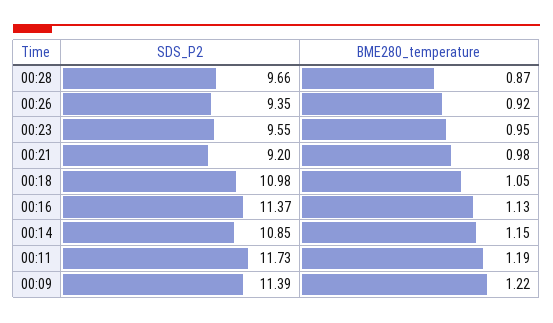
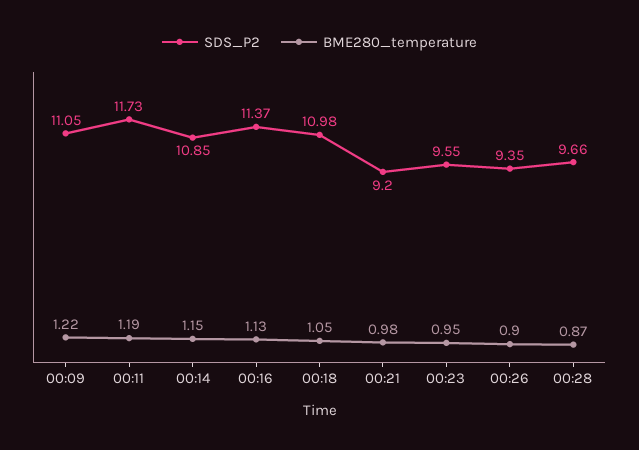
BME280_temperature, 00:26: 0.92 -> 0.9
SDS_P2, 00:09: 11.39 -> 11.05

